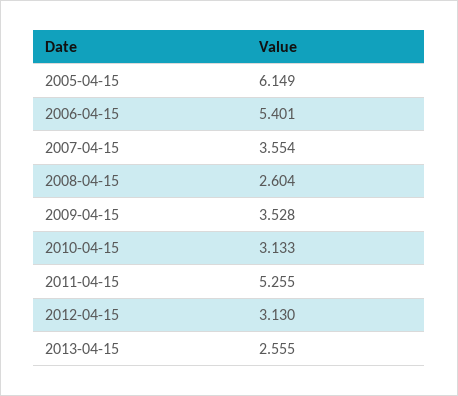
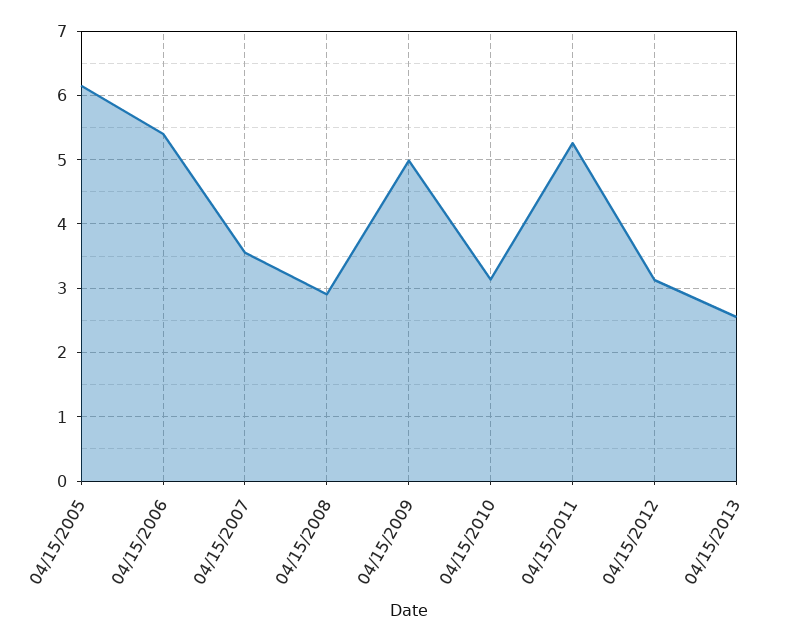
2008-04-15: 2.604 -> 2.9
2009-04-15: 3.528 -> 5

